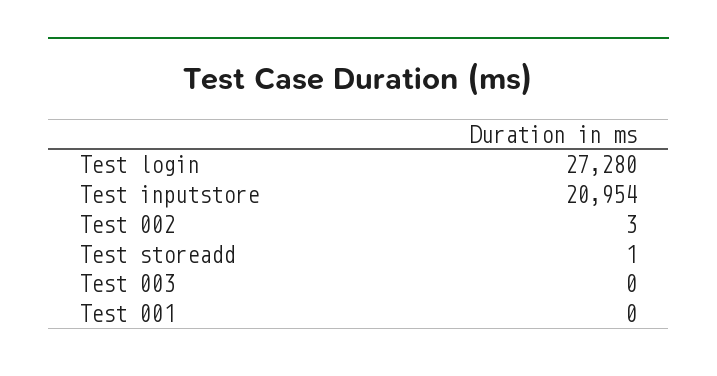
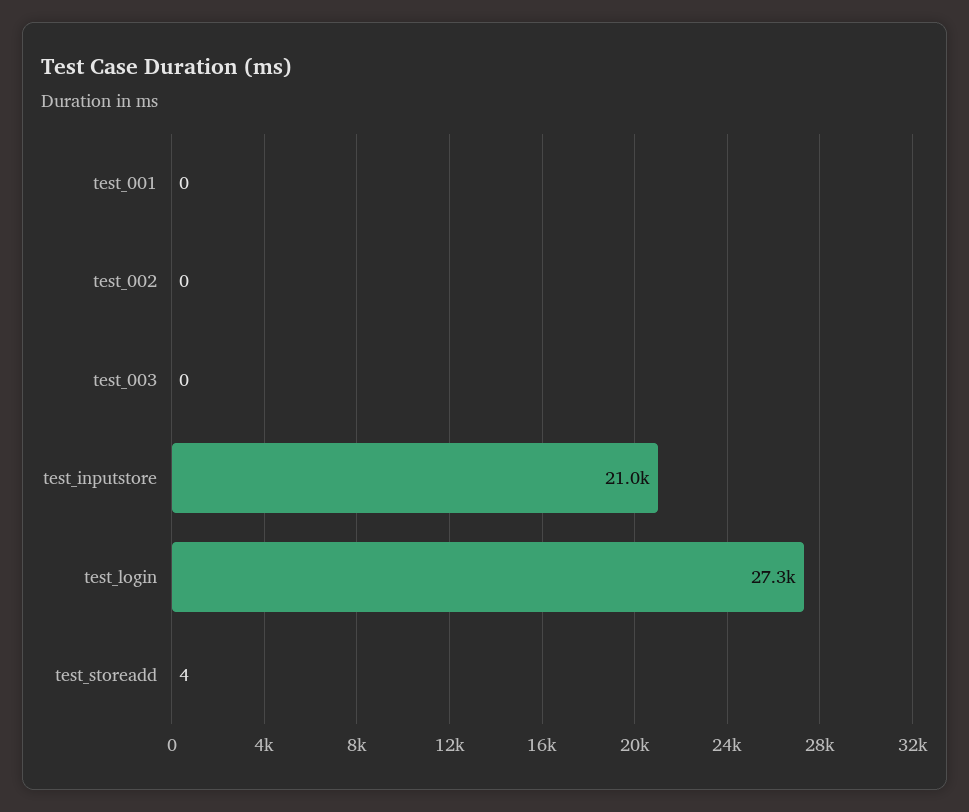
Test 002: 3 -> 0
Test storeadd: 1 -> 4

